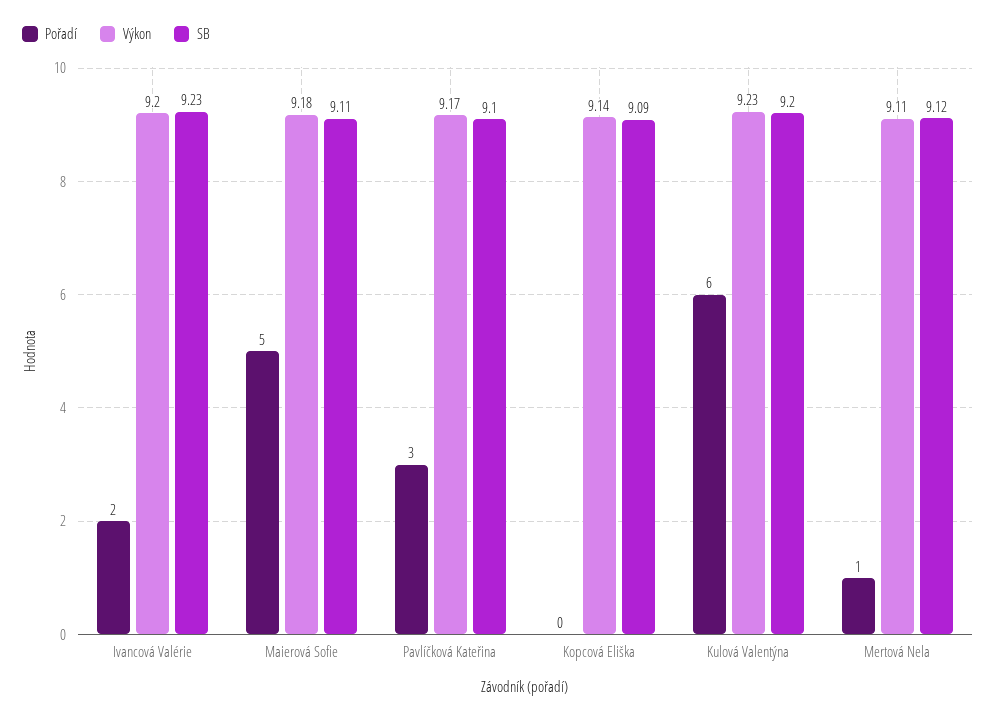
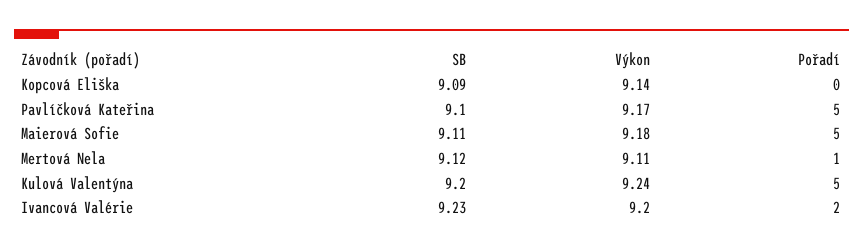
Pořadí, Pavlíčková Kateřina: 3 -> 5
Pořadí, Kulová Valentýna: 6 -> 5
Výkon, Kulová Valentýna: 9.23 -> 9.24

